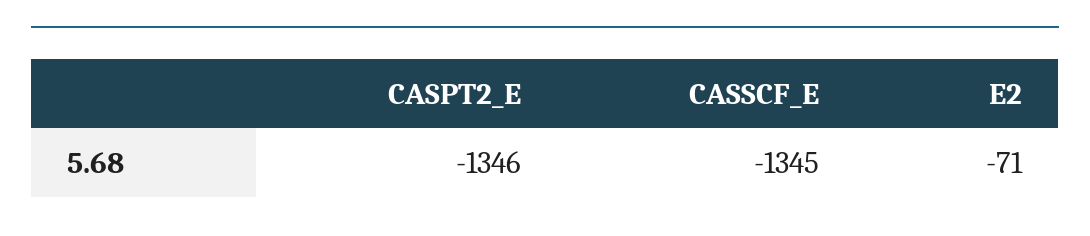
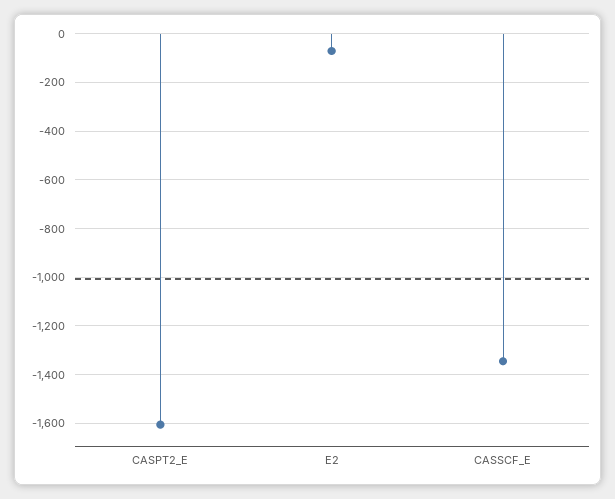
CASPT2_E: -1346 -> -1600

